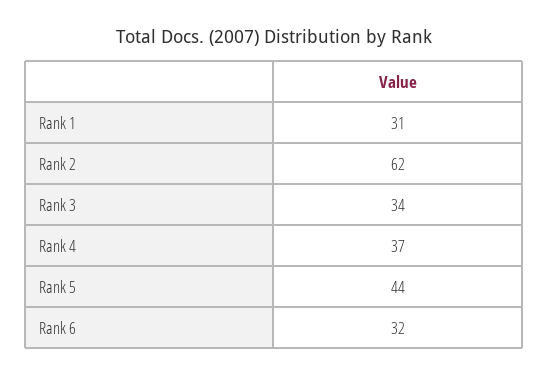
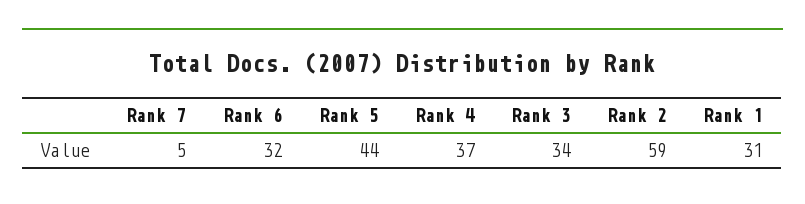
Rank 2: 62 -> 59
Rank 7: none -> 5

